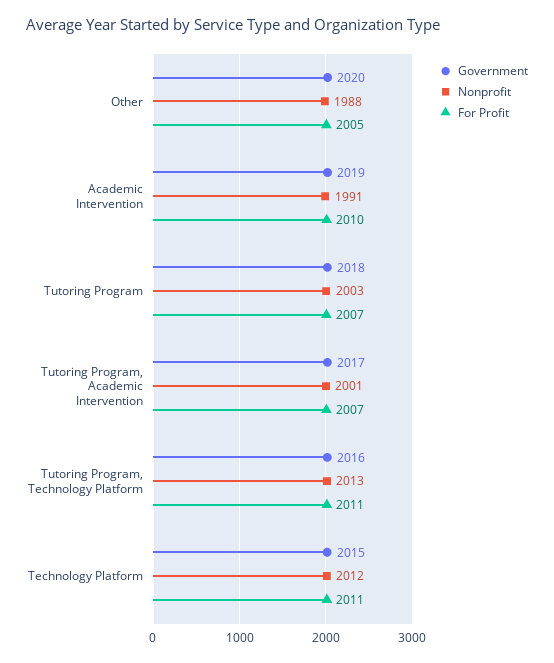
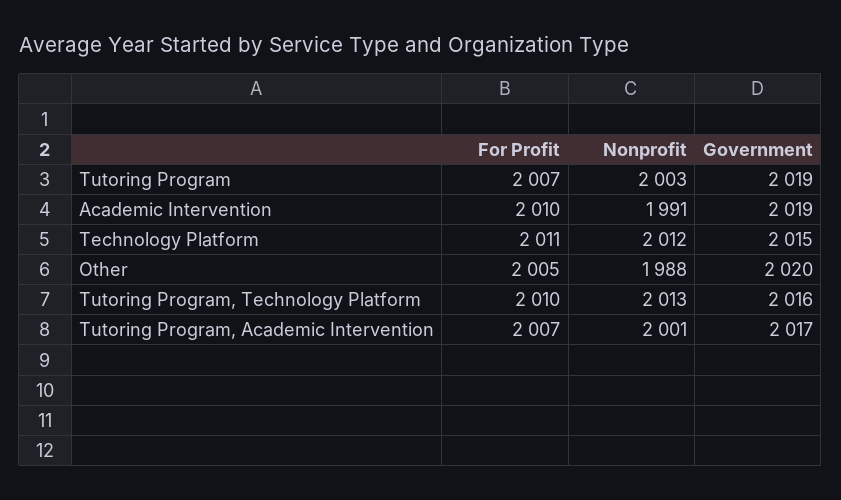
Government, Tutoring Program: 2018 -> 2019
For Profit, Tutoring Program, Technology Platform: 2011 -> 2010

